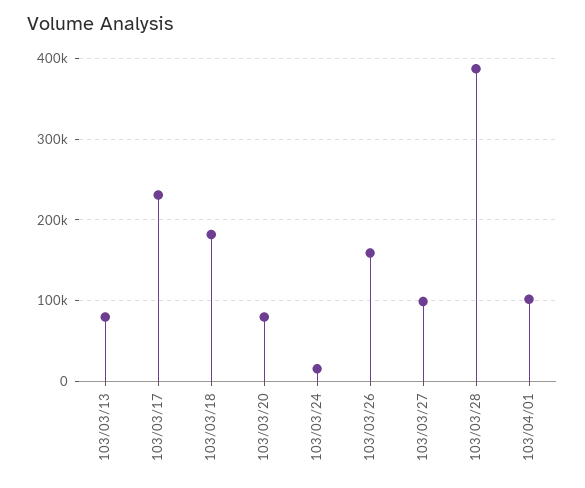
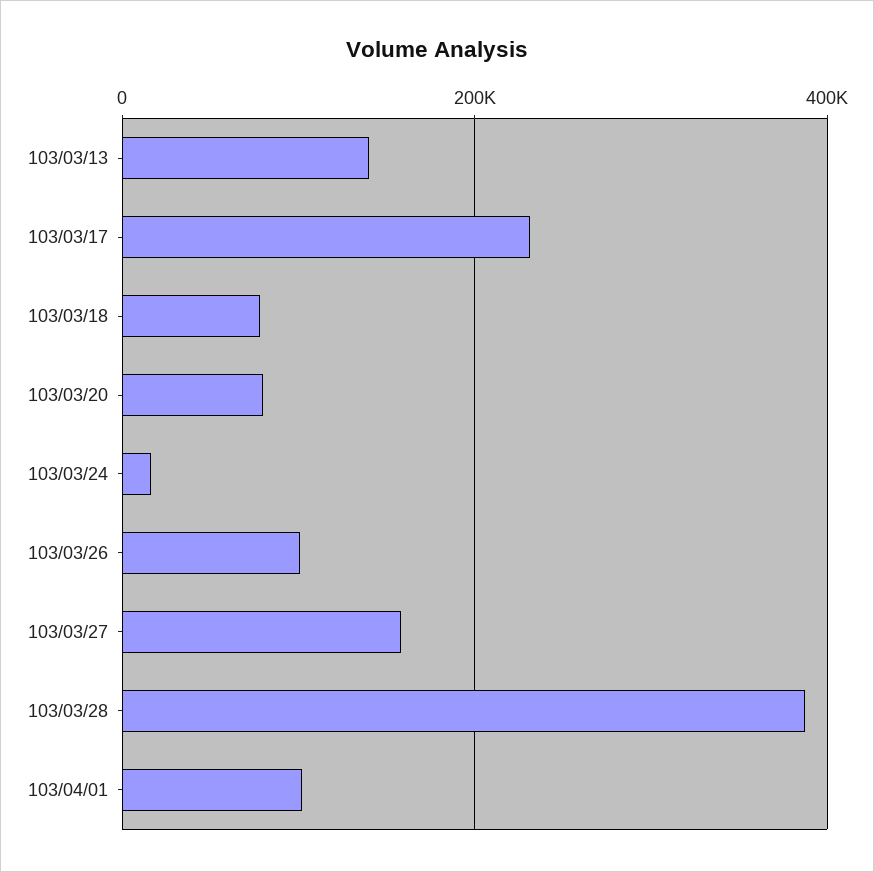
103/03/13: 80000 -> 140000
103/03/18: 180000 -> 80000
103/03/26: 160000 -> 100000
103/03/27: 100000 -> 160000

